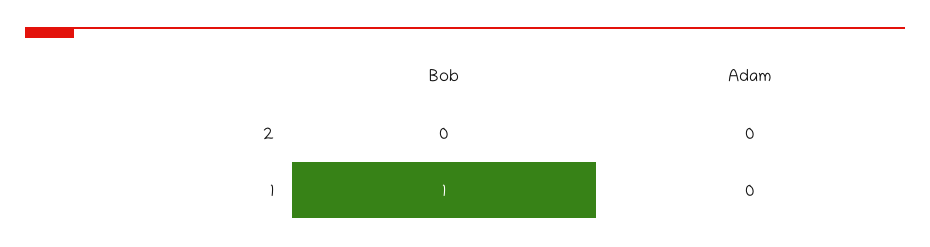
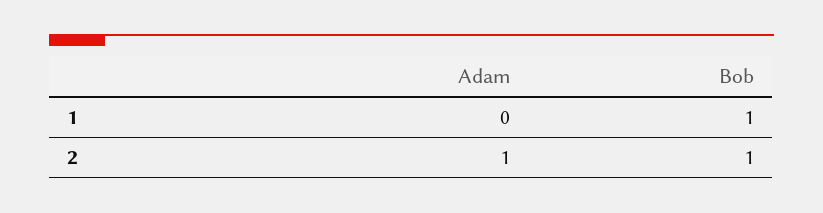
Bob, 2: 0 -> 1
Adam, 2: 0 -> 1

